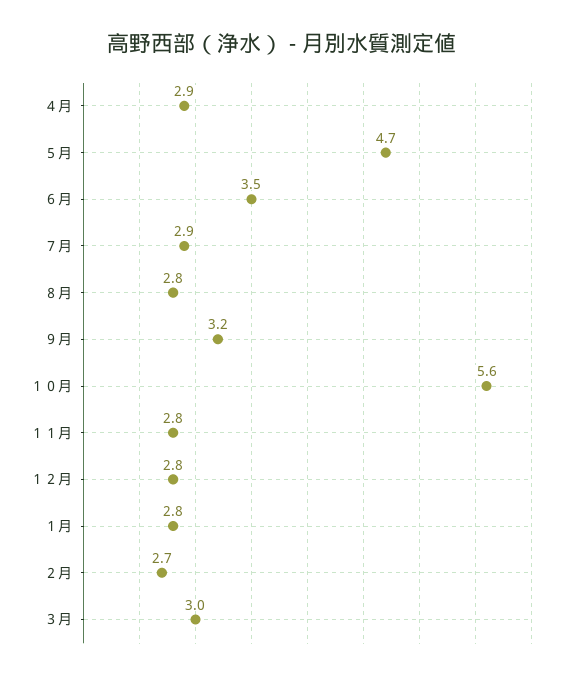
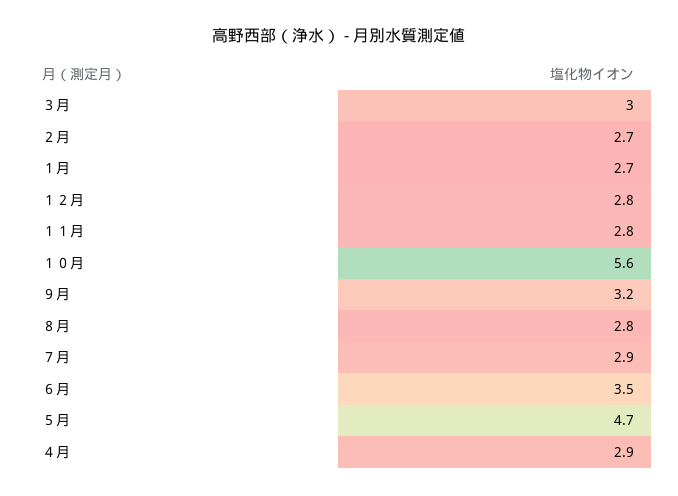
１月: 2.8 -> 2.7

